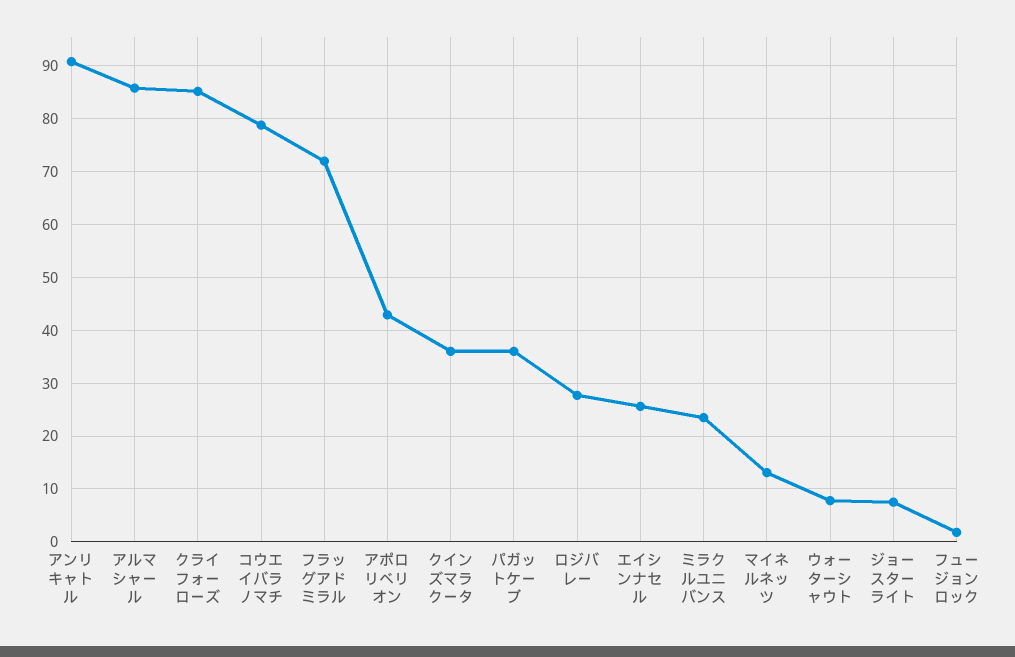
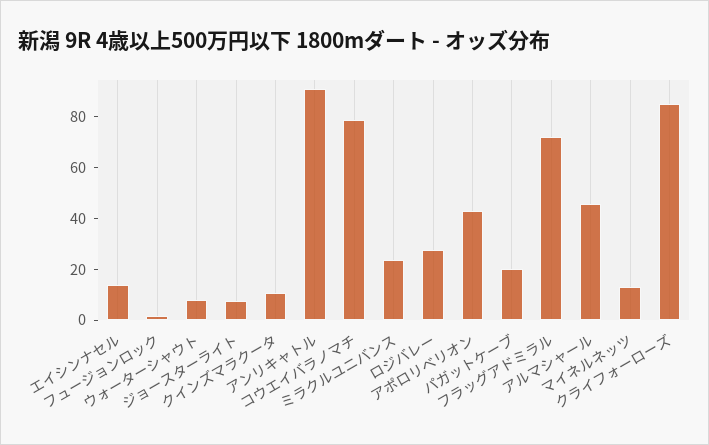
アルマシャール: 86 -> 45
クインズマラクータ: 36 -> 10
パガットケーブ: 36 -> 20
エイシンナセル: 26 -> 15

